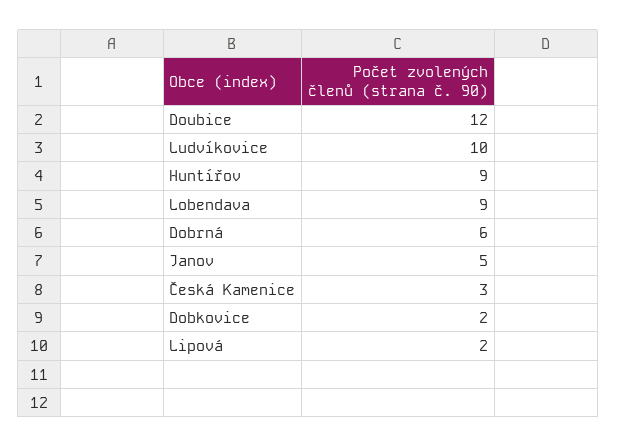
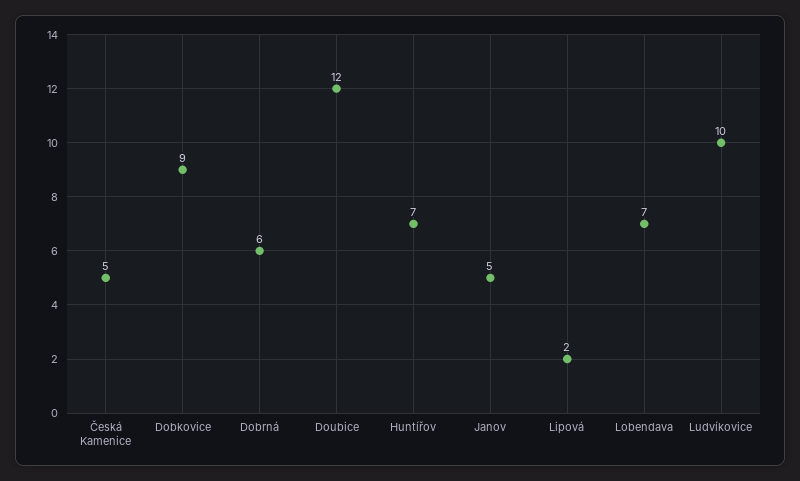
Huntířov: 9 -> 7
Lobendava: 9 -> 7
Česká Kamenice: 3 -> 5
Dobkovice: 2 -> 9

